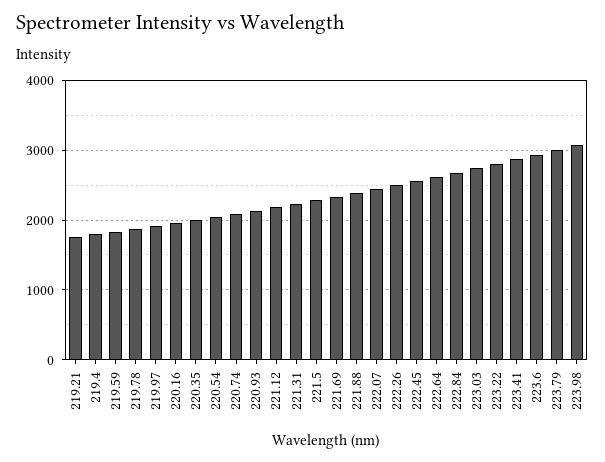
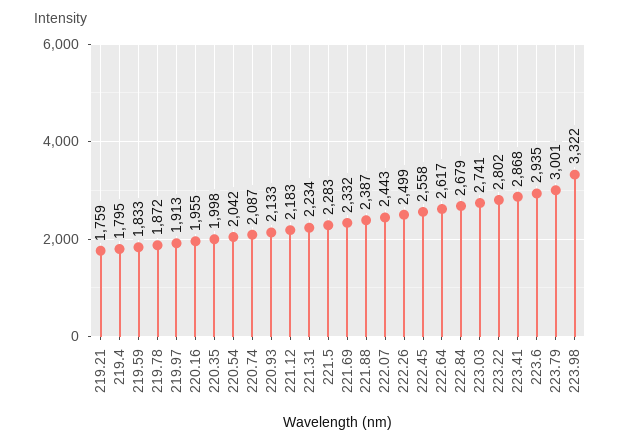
223.98: 3100 -> 3322

